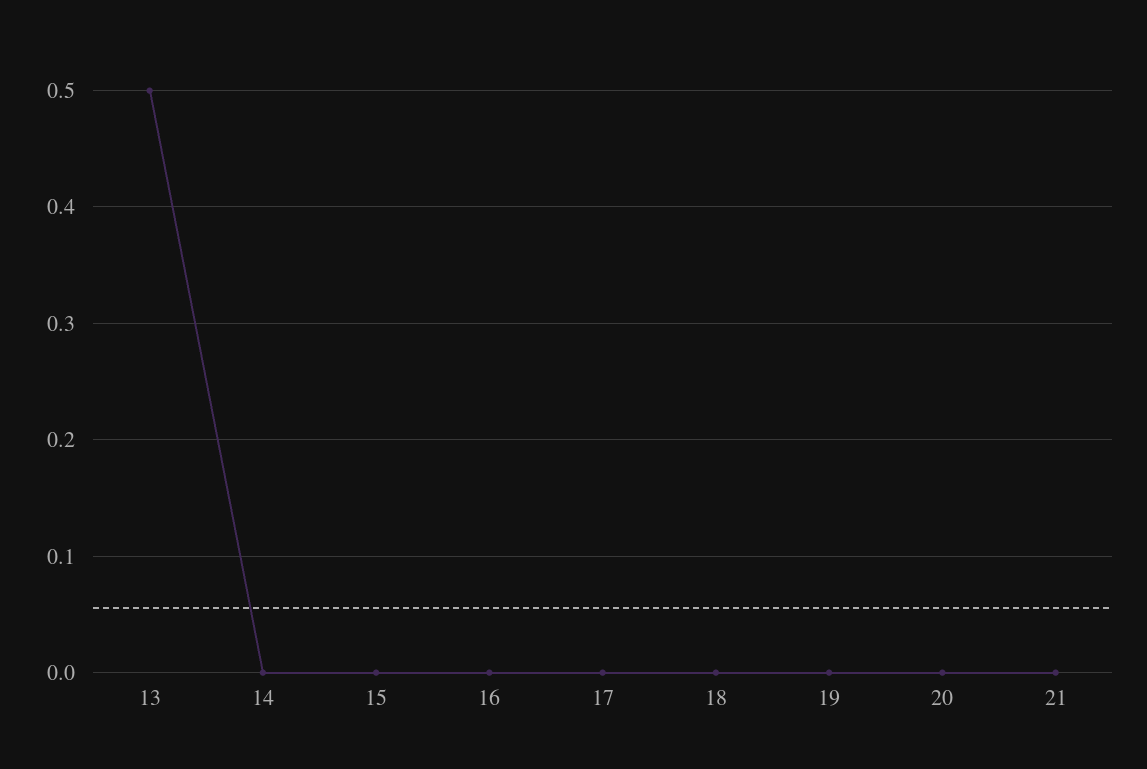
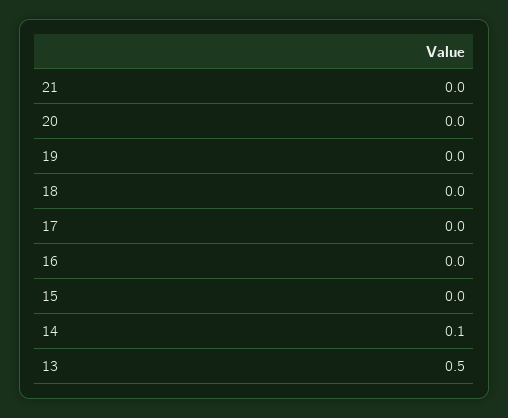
14: 0 -> 0.1

